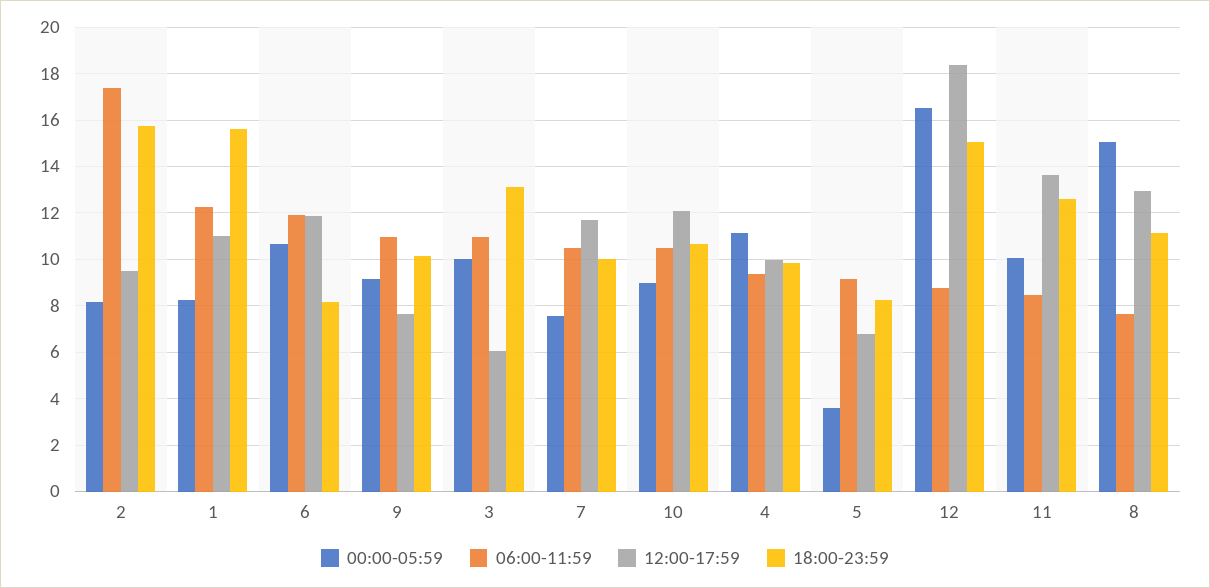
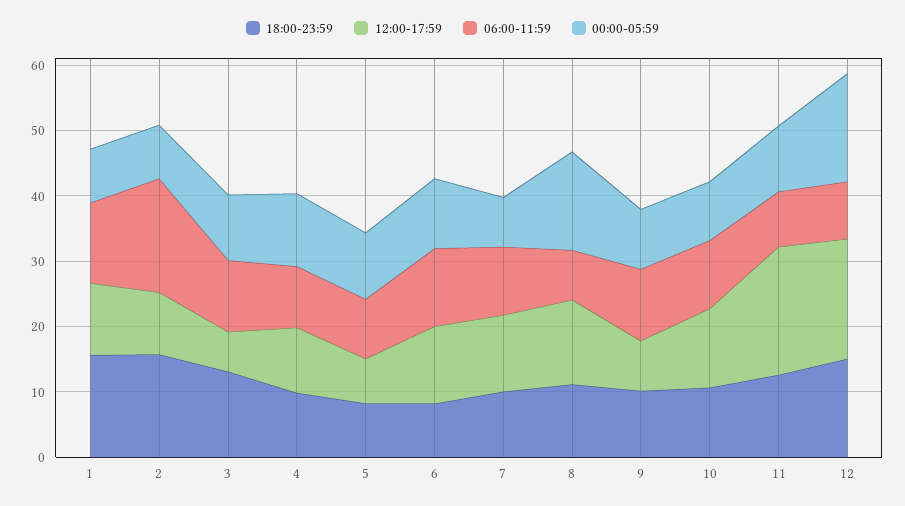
00:00-05:59, 5: 3.5 -> 10
12:00-17:59, 11: 13.5 -> 20

